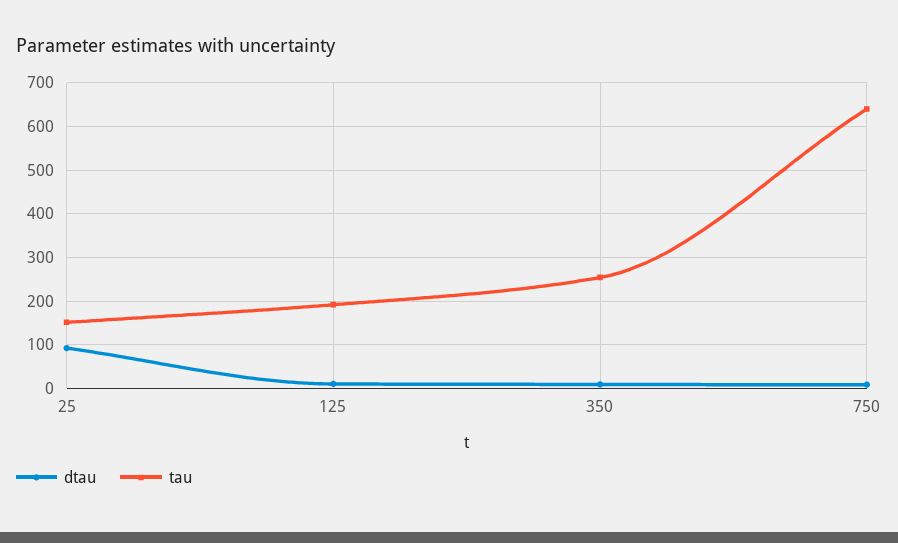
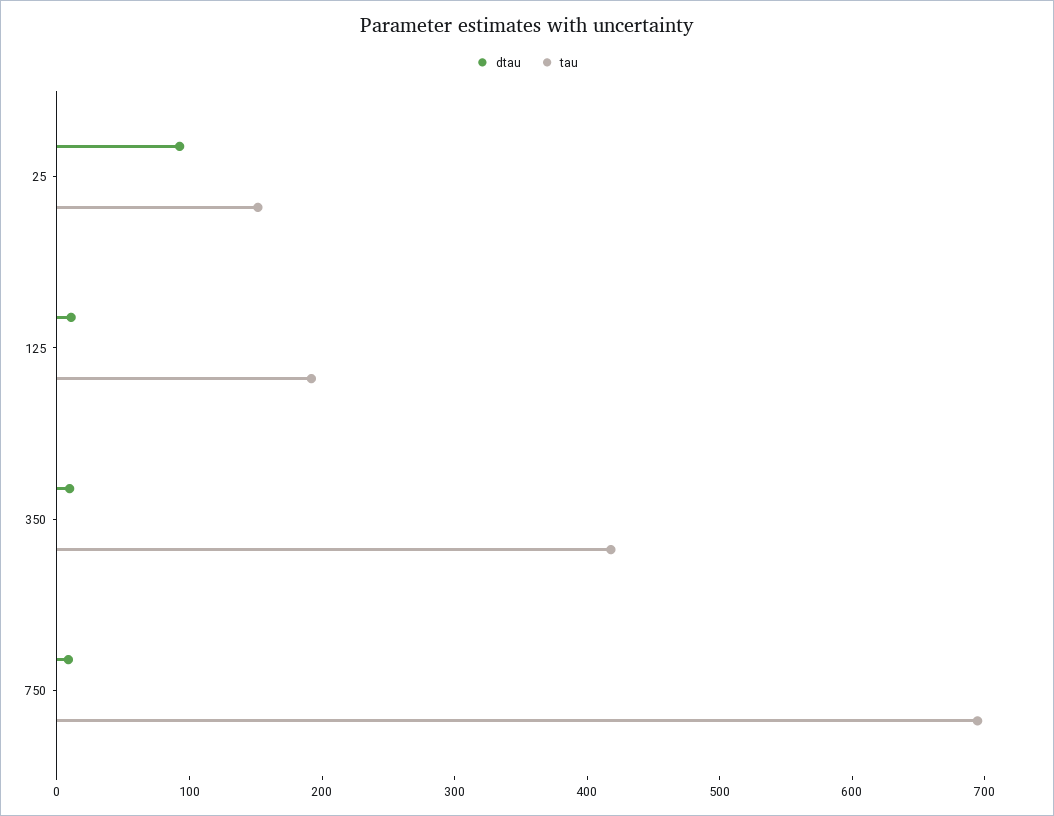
tau, 350: 260 -> 420
tau, 750: 640 -> 700

